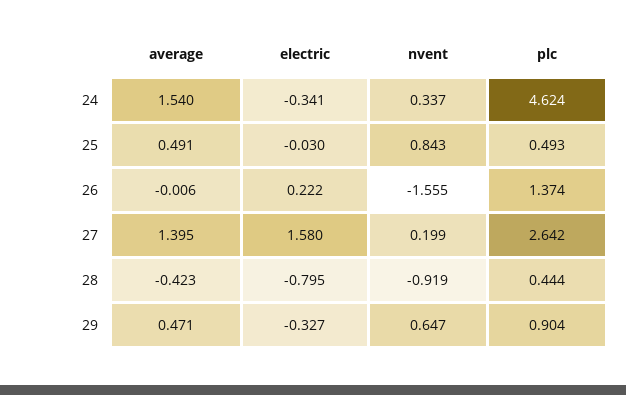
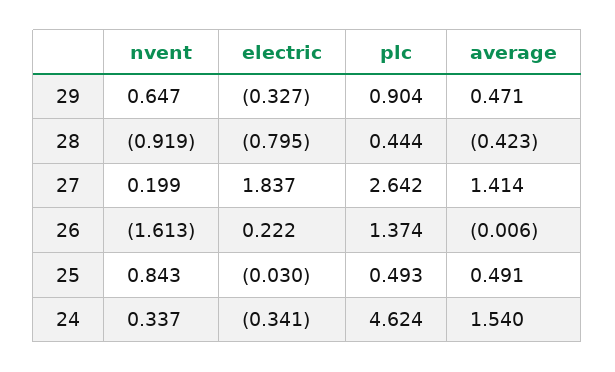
nvent, 26: -1.555 -> -1.613
average, 27: 1.395 -> 1.414
electric, 27: 1.58 -> 1.837

